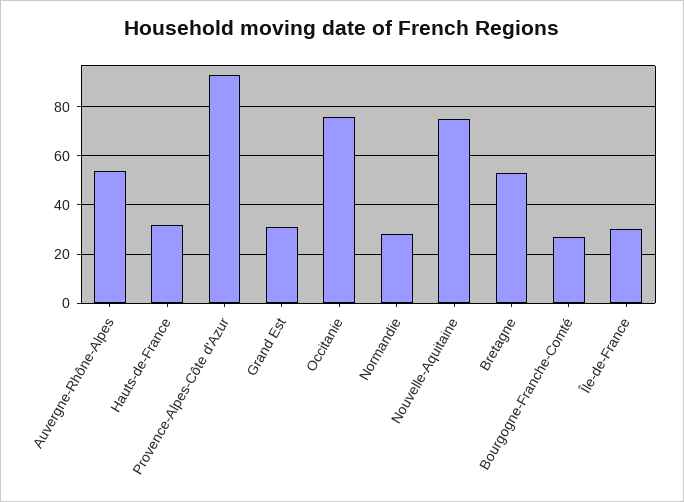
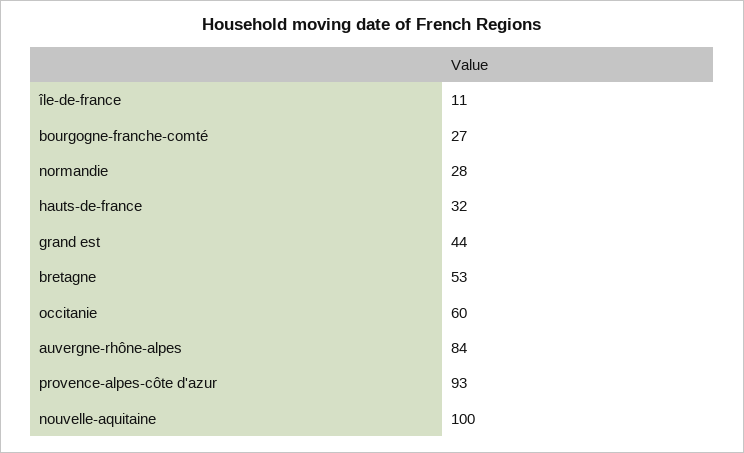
Auvergne-Rhône-Alpes: 55 -> 84
Grand Est: 30 -> 44
Occitanie: 75 -> 60
Nouvelle-Aquitaine: 75 -> 100
Île-de-France: 30 -> 11

